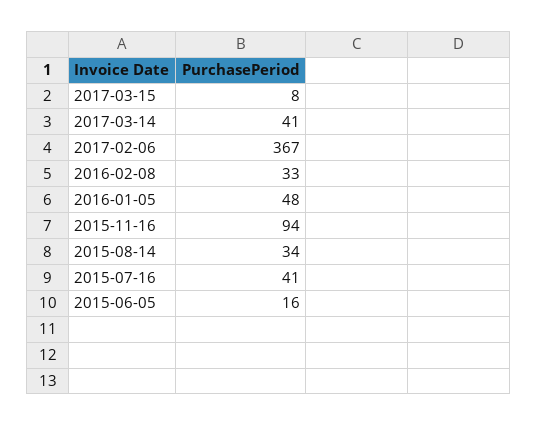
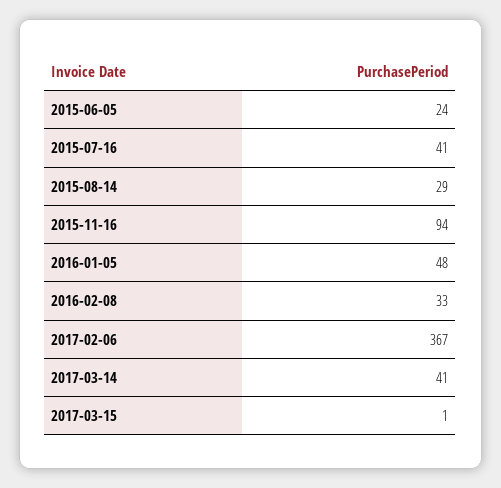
2017-03-15: 8 -> 1
2015-08-14: 34 -> 29
2015-06-05: 16 -> 24

